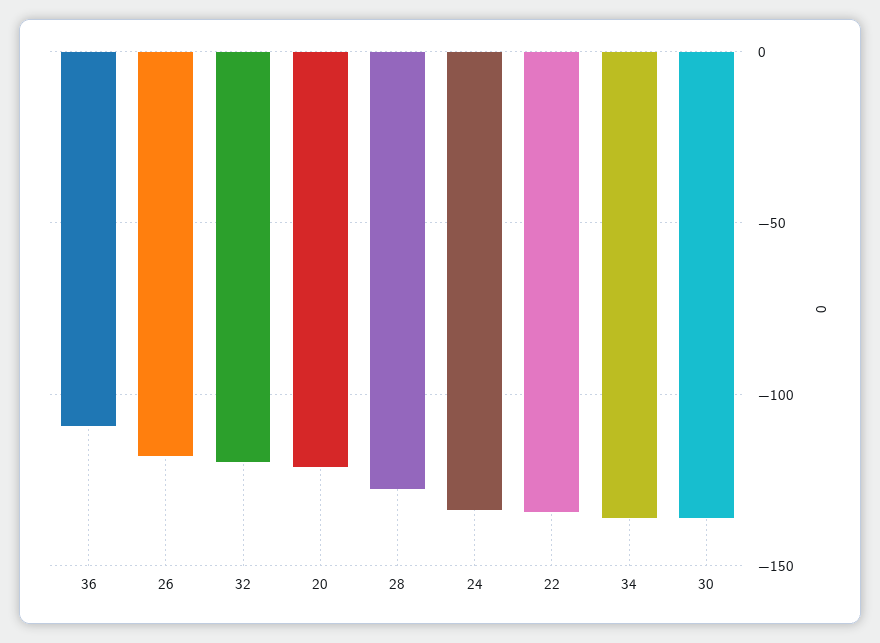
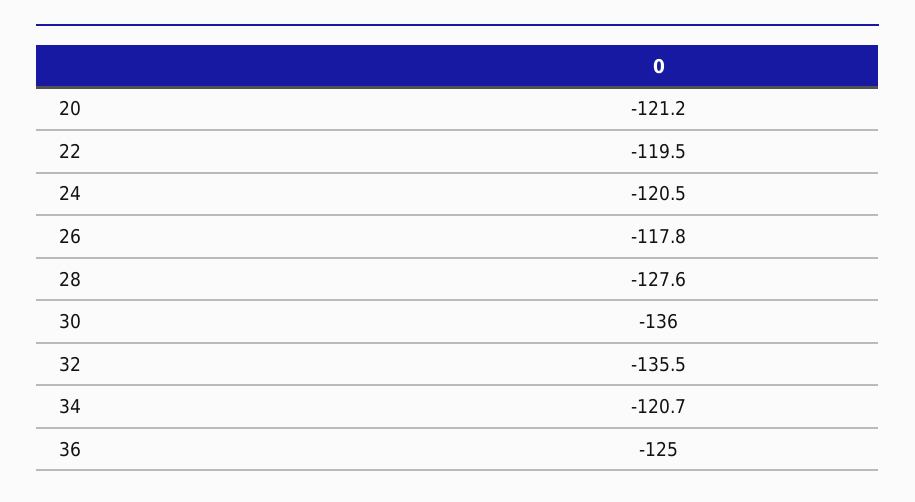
36: -110 -> -125
32: -120 -> -135.5
24: -135 -> -120.5
22: -135 -> -119.5
34: -135 -> -120.7

